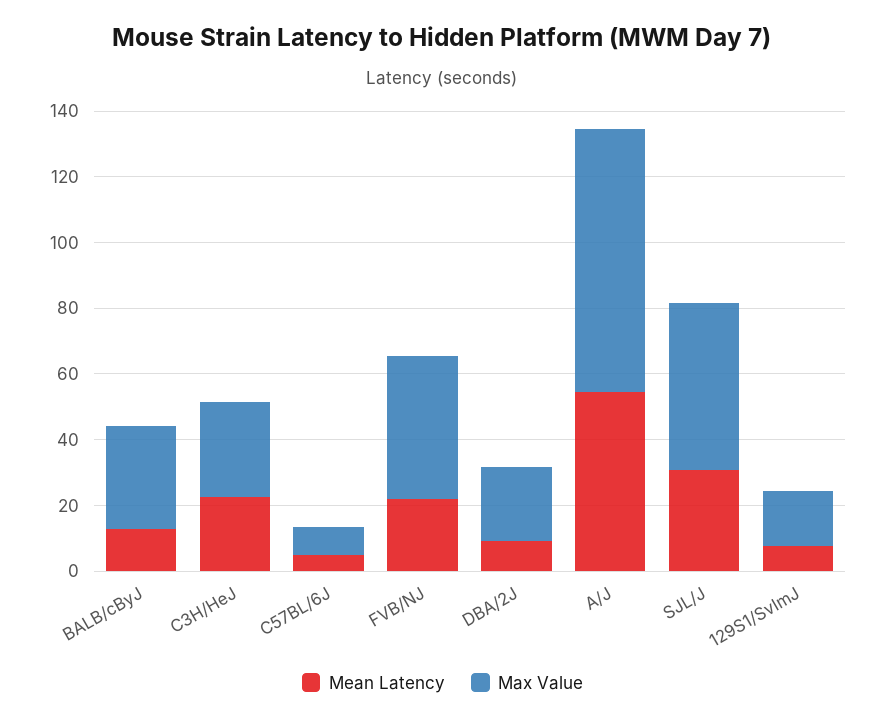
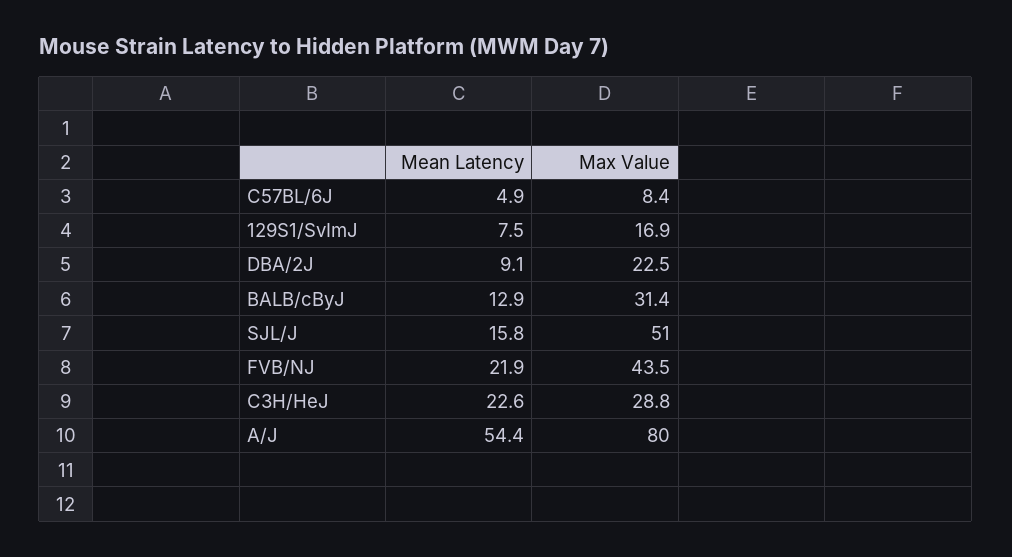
Mean Latency, SJL/J: 30 -> 15.8

